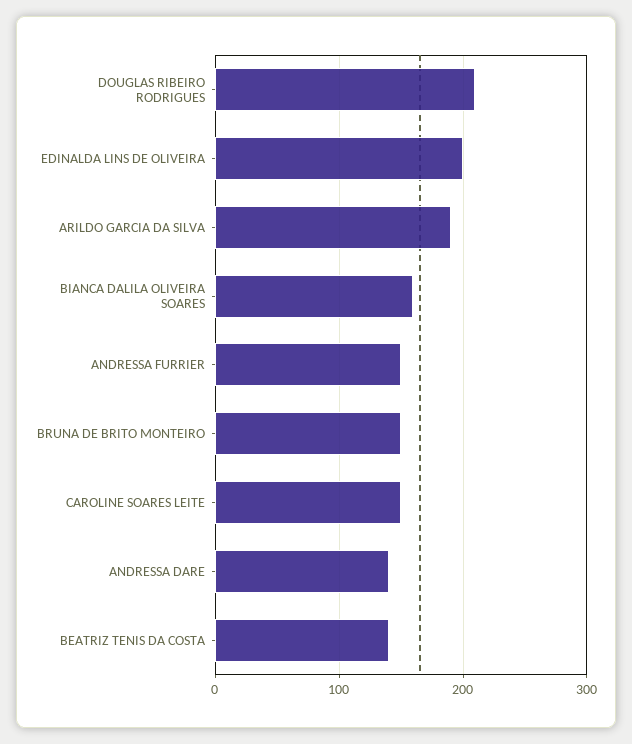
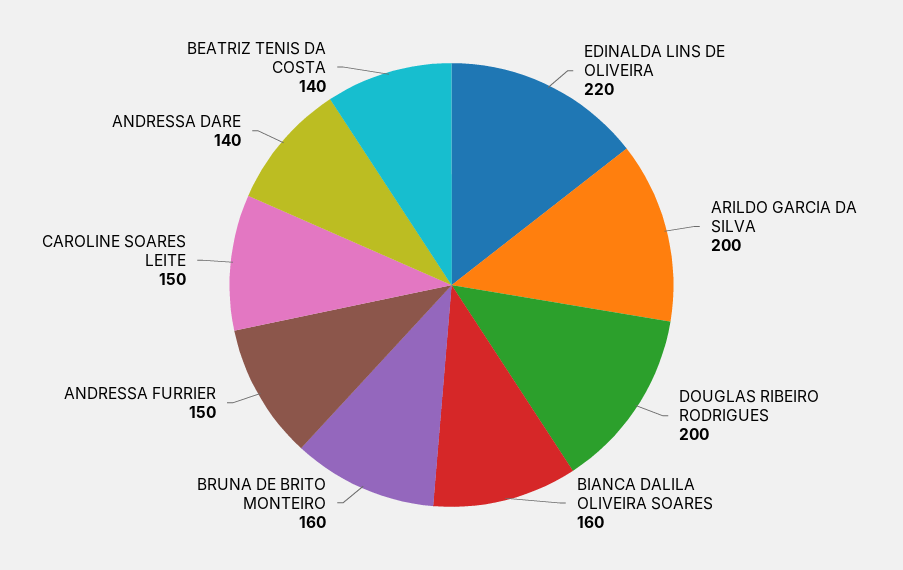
DOUGLAS RIBEIRO RODRIGUES: 210 -> 200
EDINALDA LINS DE OLIVEIRA: 200 -> 220
ARILDO GARCIA DA SILVA: 190 -> 200
BRUNA DE BRITO MONTEIRO: 150 -> 160

